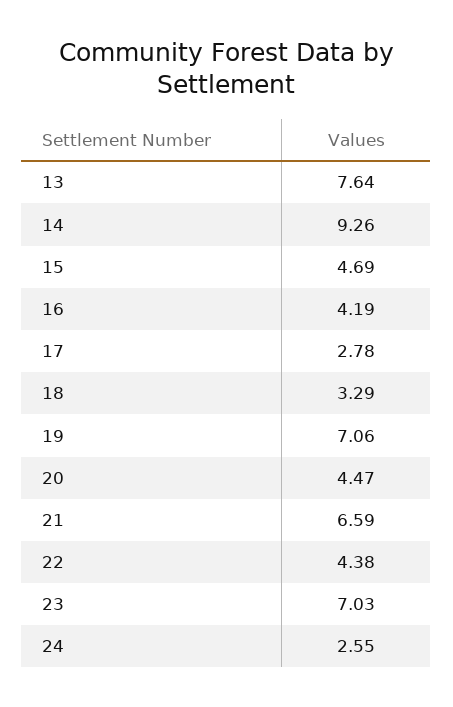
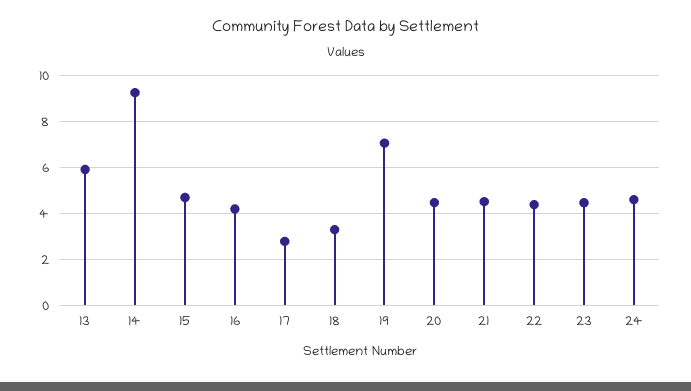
13: 7.64 -> 6
21: 6.59 -> 4.5
23: 7.03 -> 4.5
24: 2.55 -> 4.5

